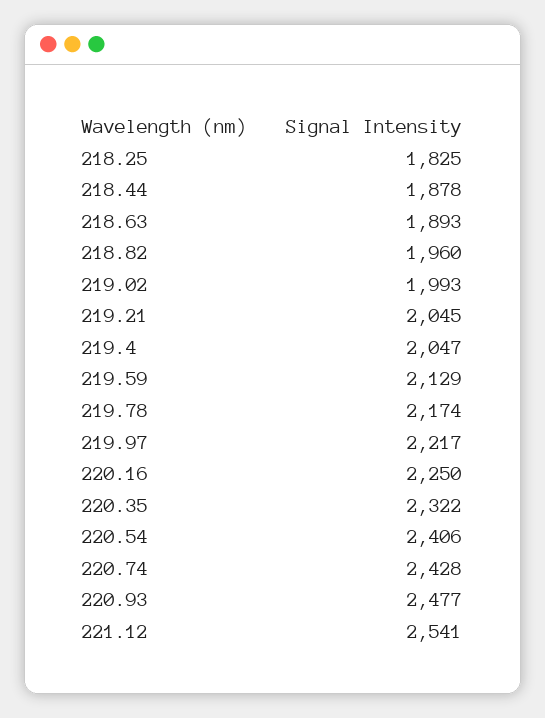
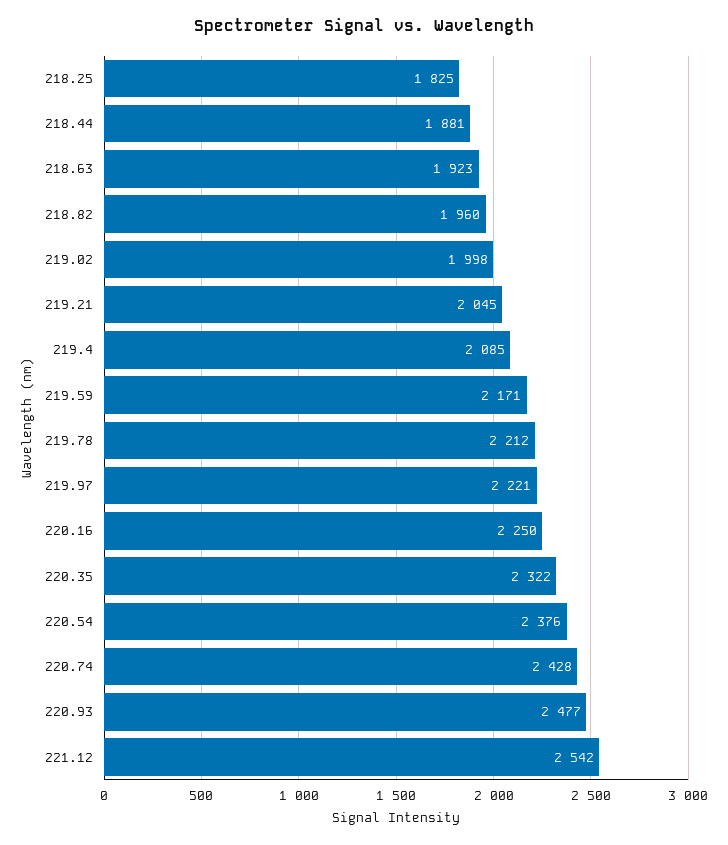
218.44: 1878 -> 1881
218.63: 1893 -> 1923
219.02: 1993 -> 1998
219.4: 2047 -> 2085
219.59: 2129 -> 2171
219.78: 2174 -> 2212
219.97: 2217 -> 2221
220.54: 2406 -> 2376
221.12: 2541 -> 2542

